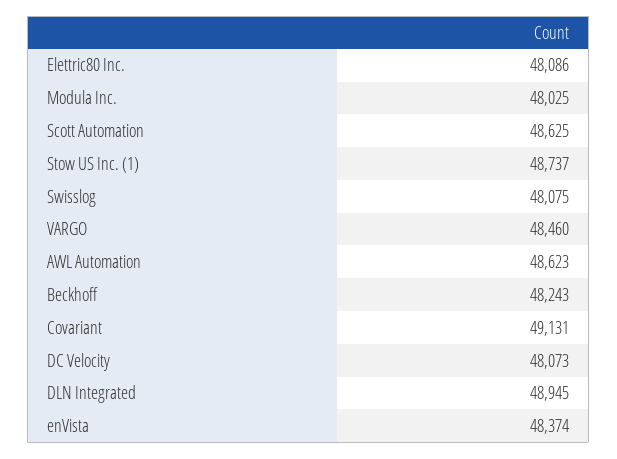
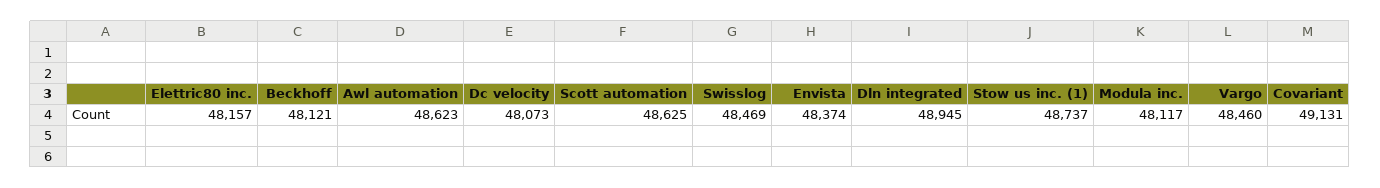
Elettric80 Inc.: 48086 -> 48157
Modula Inc.: 48025 -> 48117
Swisslog: 48075 -> 48469
Beckhoff: 48243 -> 48121

